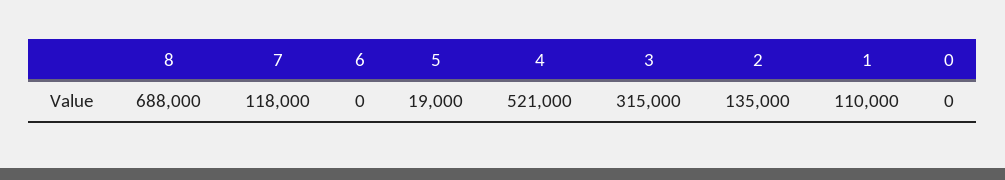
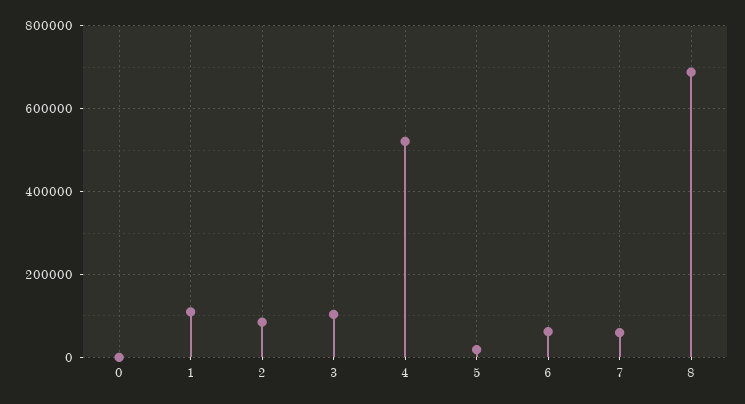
7: 118000 -> 60000
6: 0 -> 60000
3: 315000 -> 100000
2: 135000 -> 80000

